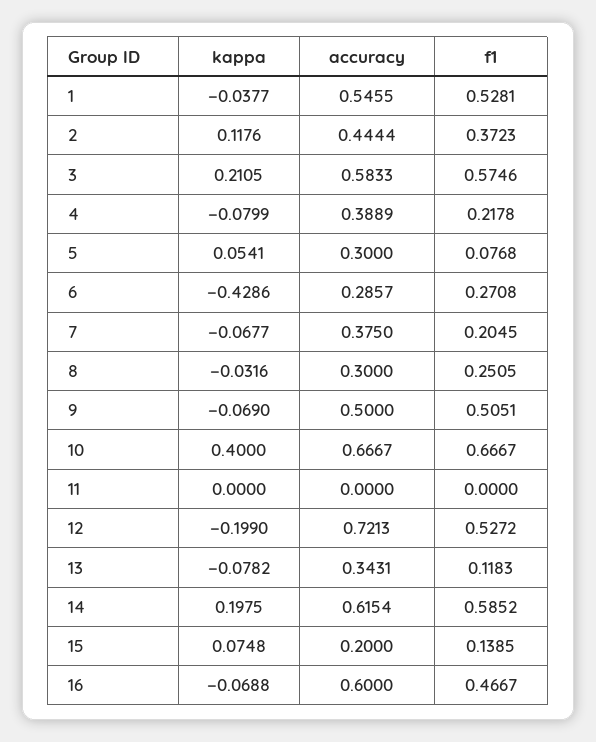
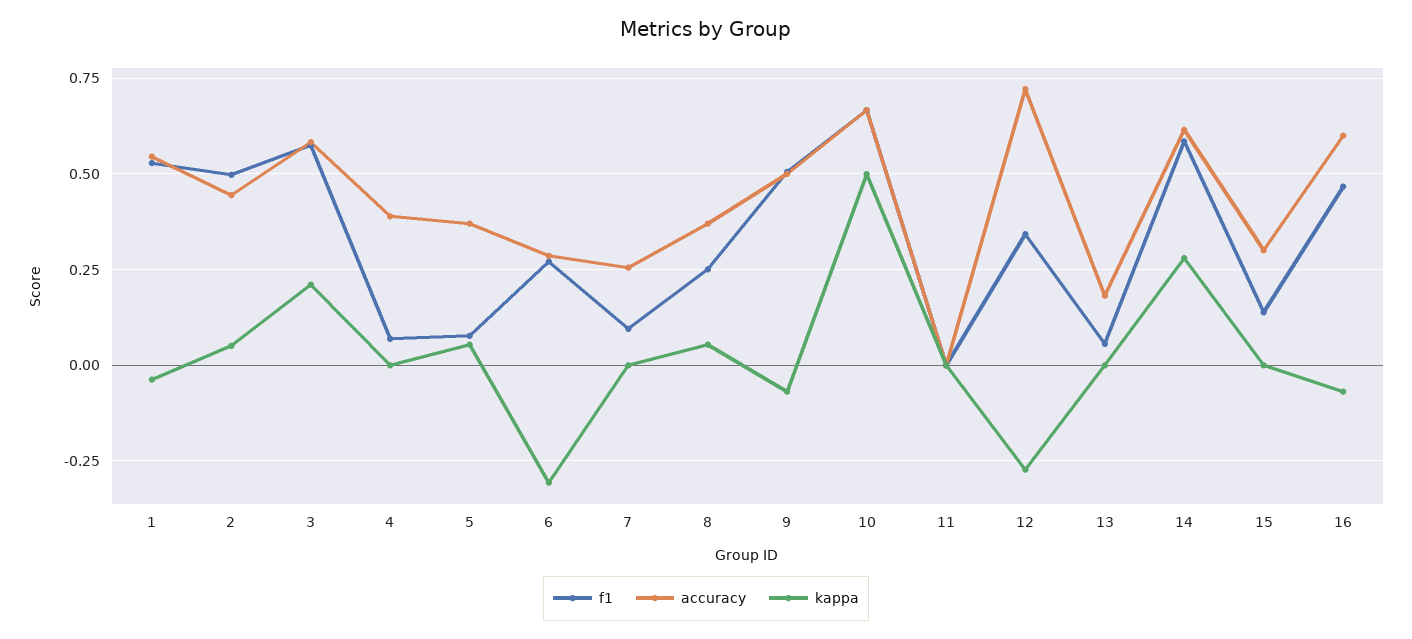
kappa, 2: 0.1176 -> 0.05
f1, 2: 0.3723 -> 0.5
kappa, 4: -0.0799 -> 0
f1, 4: 0.2178 -> 0.075
accuracy, 5: 0.3 -> 0.375
kappa, 6: -0.4286 -> -0.3
kappa, 7: -0.0677 -> 0
accuracy, 7: 0.375 -> 0.25
f1, 7: 0.2045 -> 0.1
kappa, 8: -0.0316 -> 0.05
accuracy, 8: 0.3 -> 0.375
kappa, 10: 0.4 -> 0.5
kappa, 12: -0.199 -> -0.275
f1, 12: 0.5272 -> 0.35
kappa, 13: -0.0782 -> 0
accuracy, 13: 0.3431 -> 0.175
f1, 13: 0.1183 -> 0.05
kappa, 14: 0.1975 -> 0.275
kappa, 15: 0.0748 -> 0
accuracy, 15: 0.2 -> 0.3

